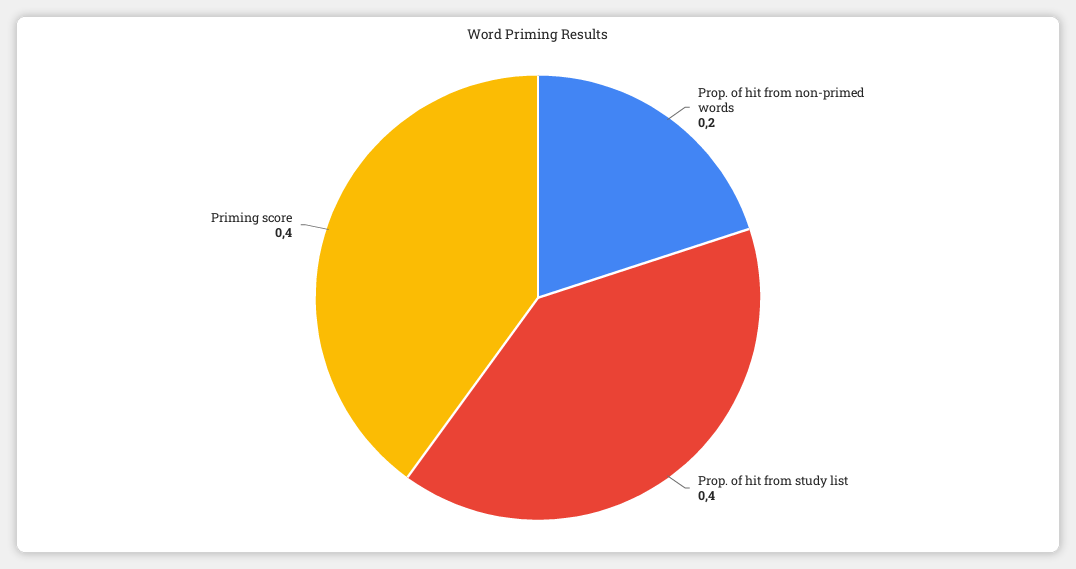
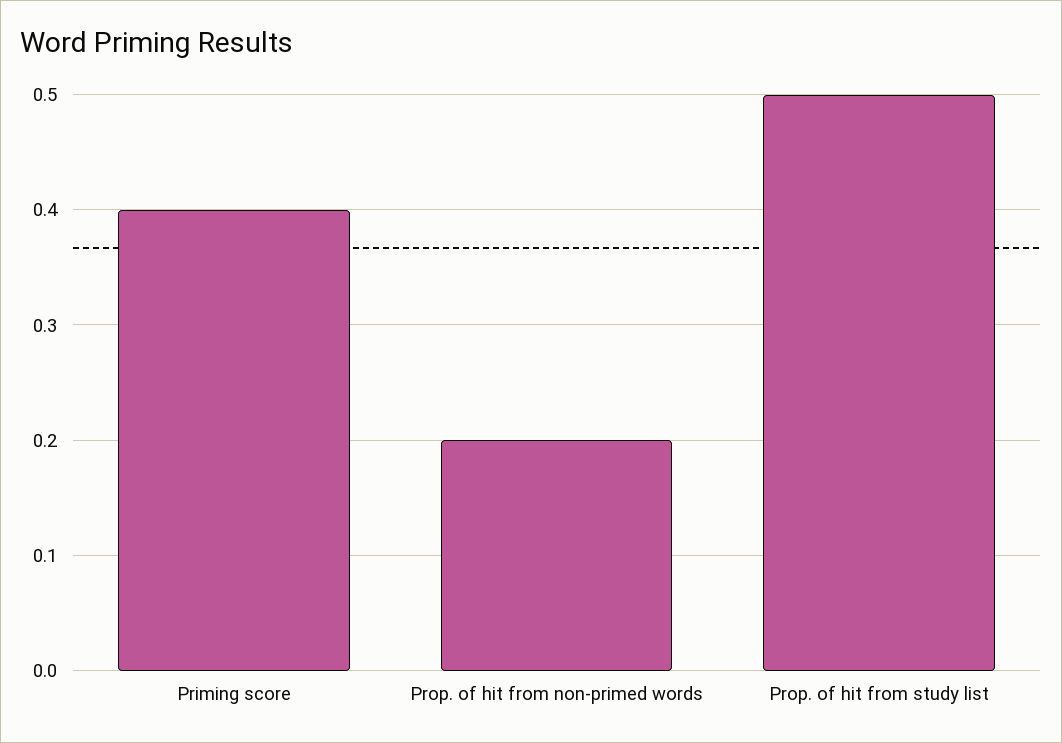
Prop. of hit from study list: 0.4 -> 0.5

